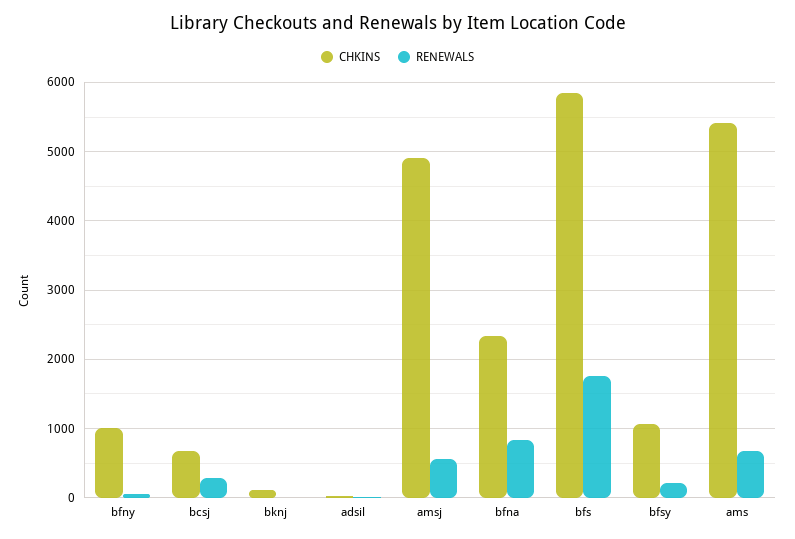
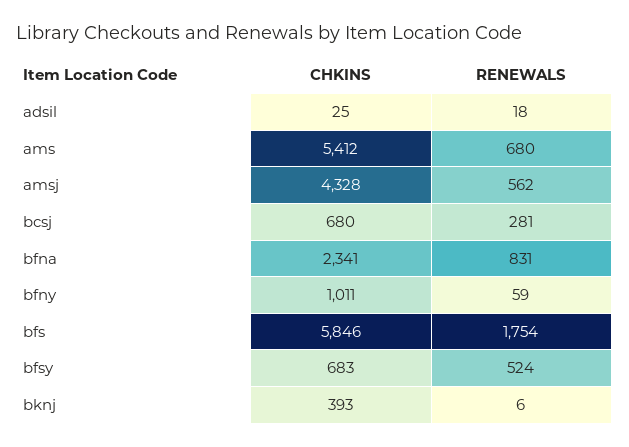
CHKINS, bknj: 100 -> 393
CHKINS, amsj: 4900 -> 4328
CHKINS, bfsy: 1100 -> 683
RENEWALS, bfsy: 200 -> 524

